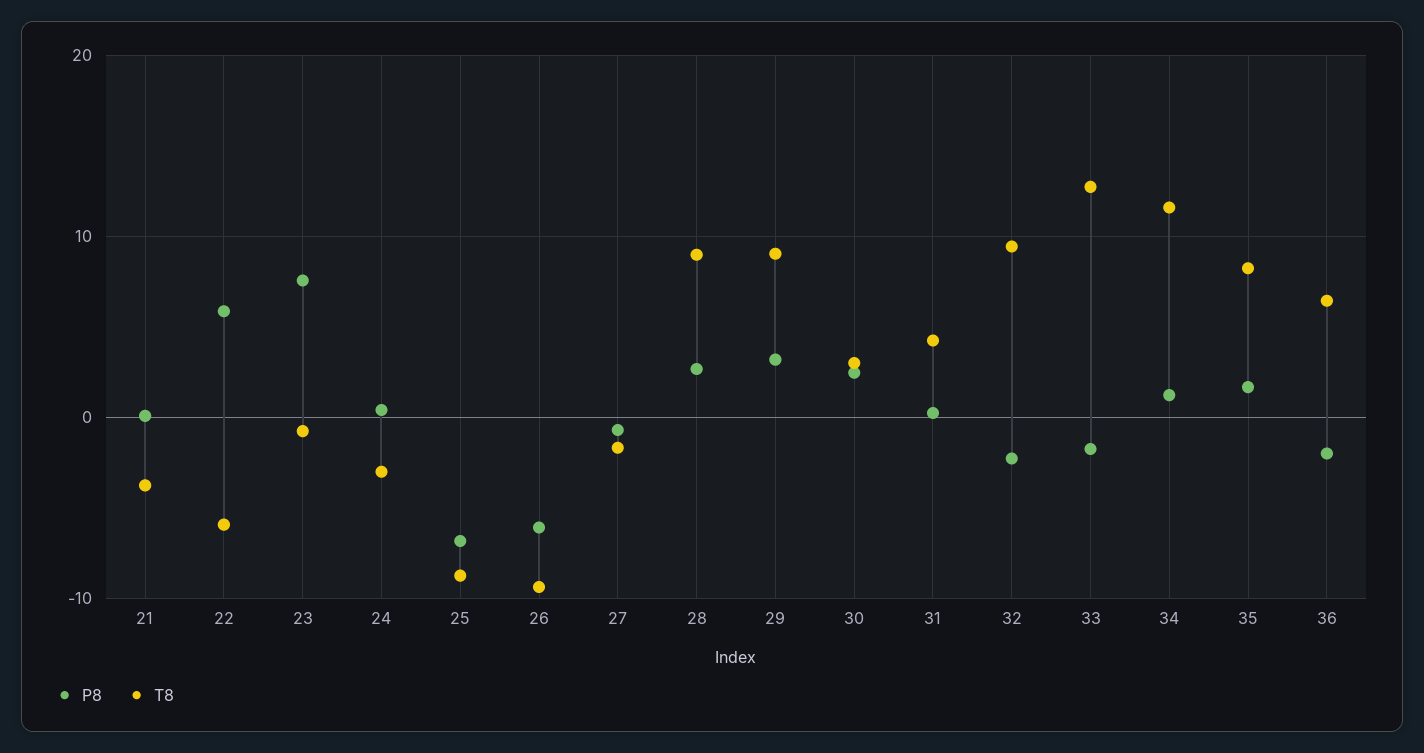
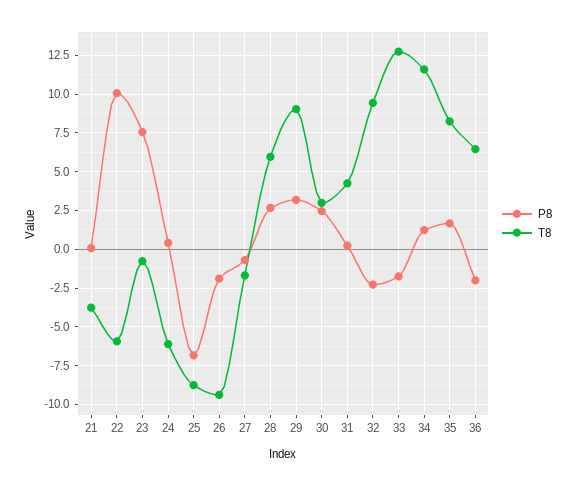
P8, 22: 6 -> 10
T8, 24: -3 -> -6
P8, 26: -6 -> -2
T8, 28: 9 -> 6

